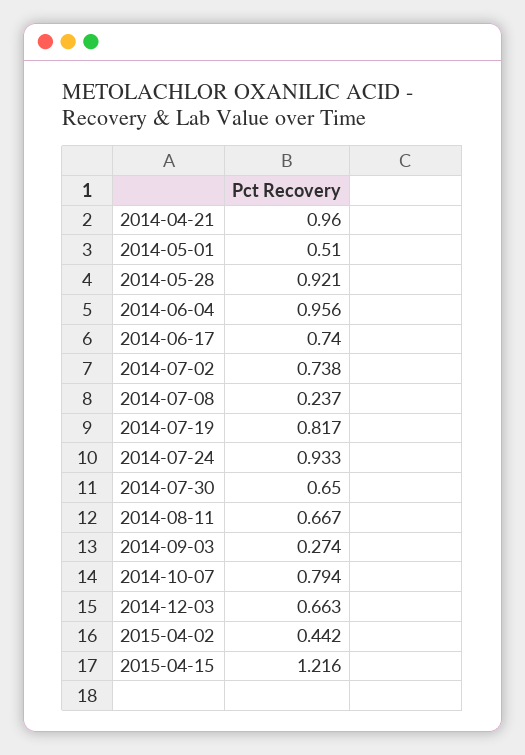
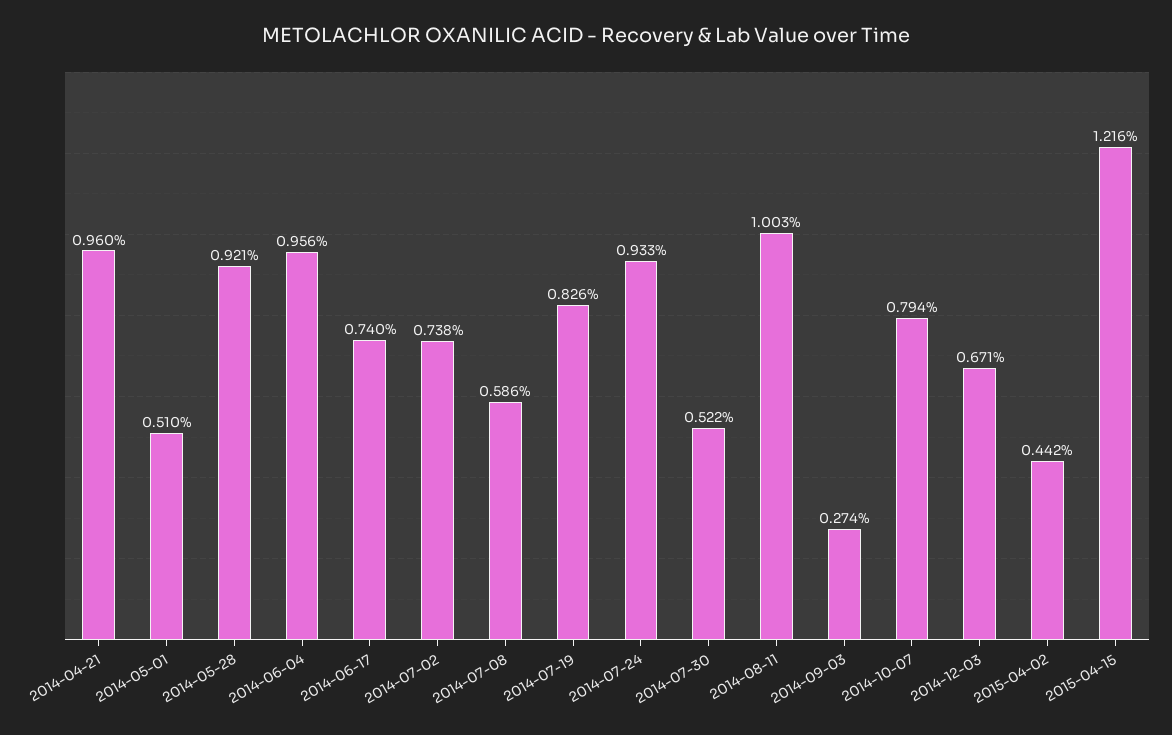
2014-07-08: 0.237 -> 0.586
2014-07-19: 0.817 -> 0.826
2014-07-30: 0.65 -> 0.522
2014-08-11: 0.667 -> 1.003
2014-12-03: 0.663 -> 0.671

